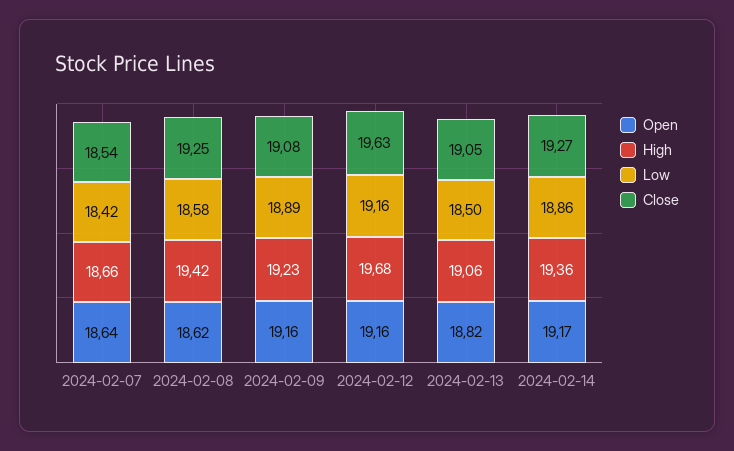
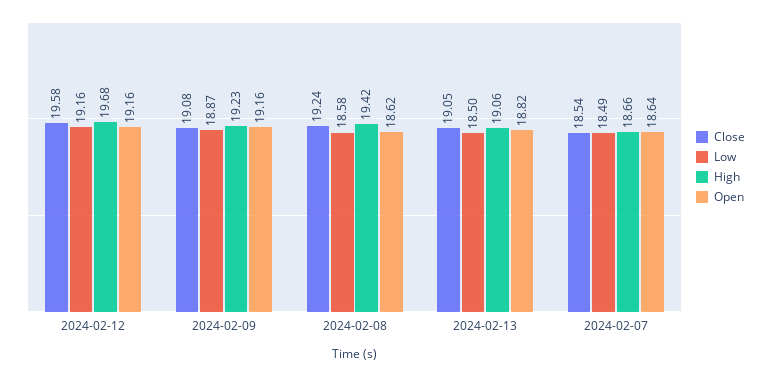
Low, 2024-02-07: 18.42 -> 18.49
Close, 2024-02-08: 19.25 -> 19.24
Low, 2024-02-09: 18.89 -> 18.87
Close, 2024-02-12: 19.63 -> 19.58
Open, 2024-02-14: 19.17 -> none
High, 2024-02-14: 19.36 -> none
Low, 2024-02-14: 18.86 -> none
Close, 2024-02-14: 19.27 -> none

